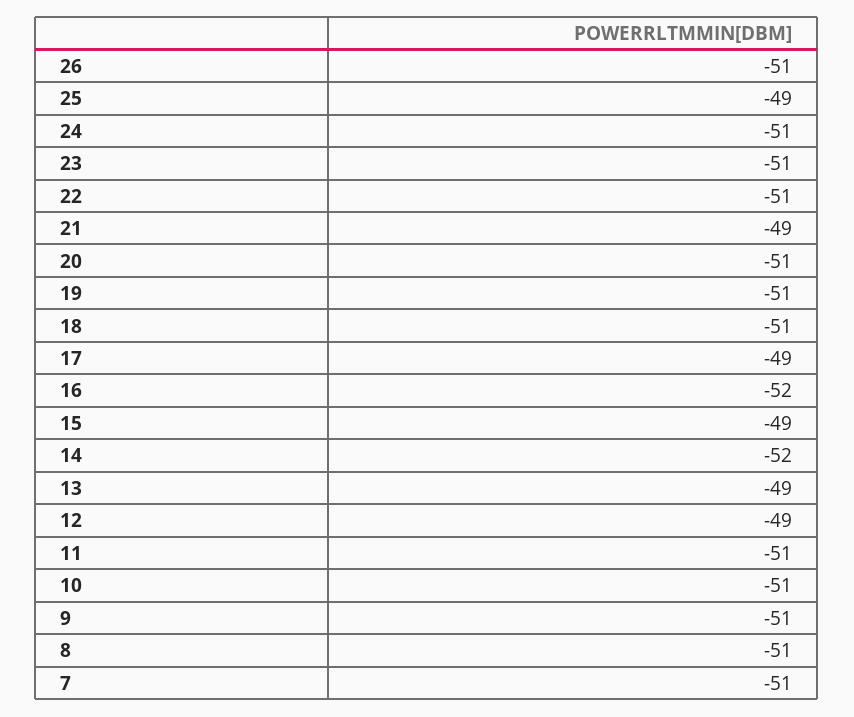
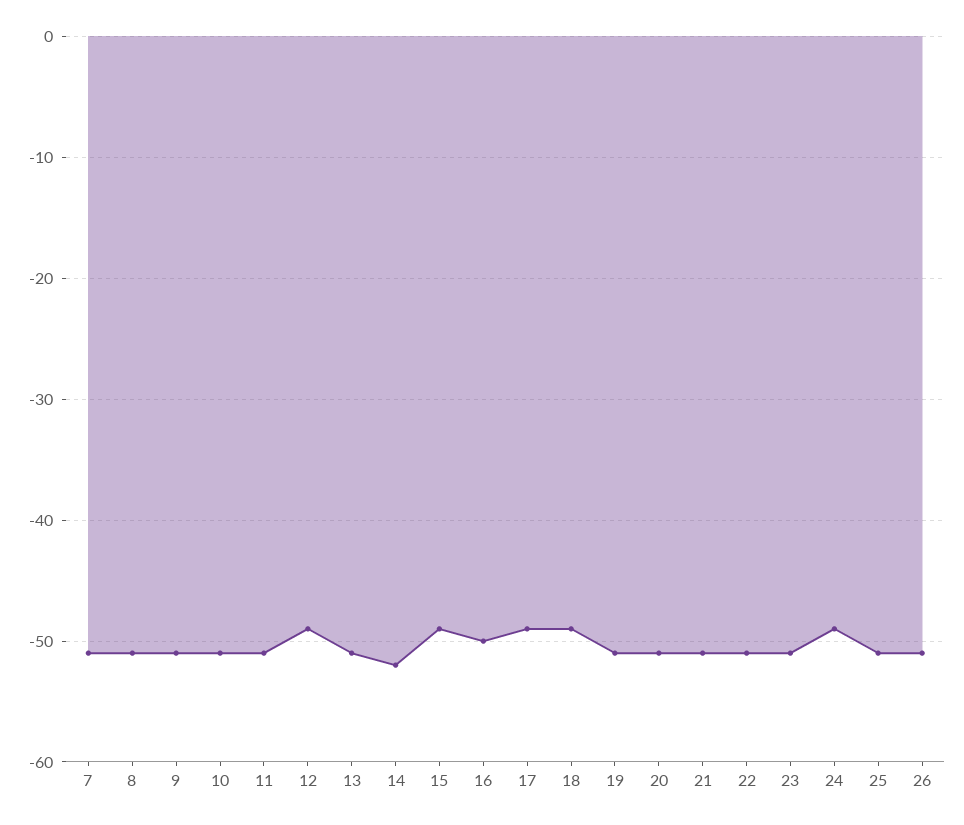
25: -49 -> -51
24: -51 -> -49
21: -49 -> -51
18: -51 -> -49
16: -52 -> -50
13: -49 -> -51

